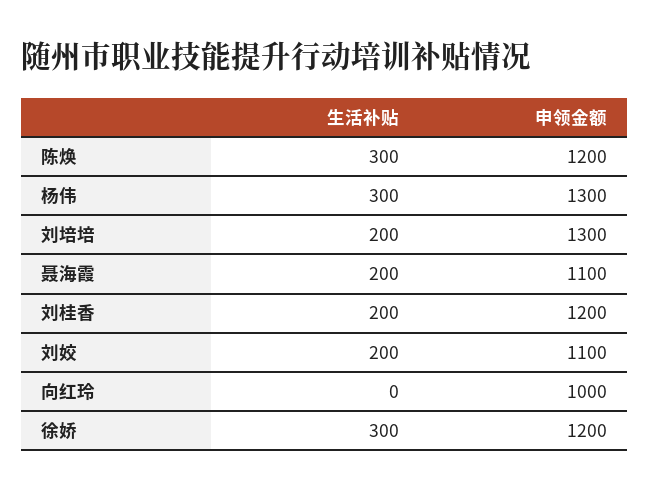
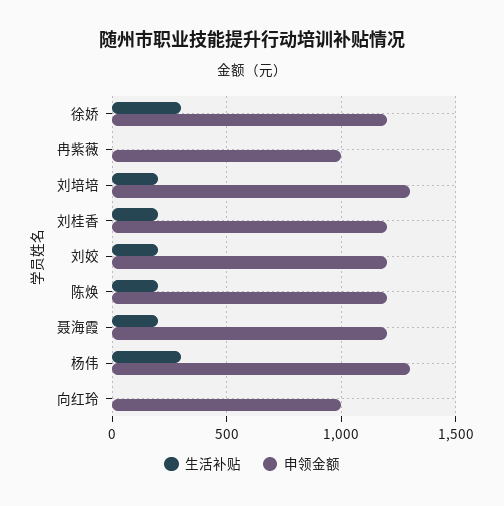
生活补贴, 陈焕: 300 -> 200
申领金额, 聂海霞: 1100 -> 1200
申领金额, 刘姣: 1100 -> 1200
生活补贴, 冉紫薇: none -> 0
申领金额, 冉紫薇: none -> 1000

